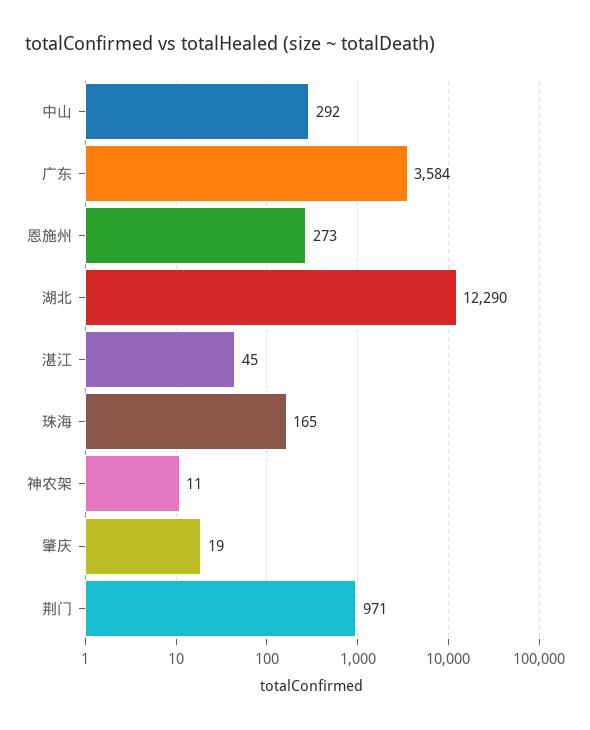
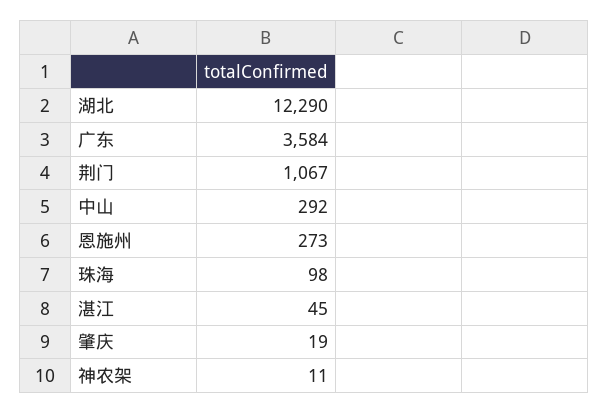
珠海: 165 -> 98
荆门: 971 -> 1067

